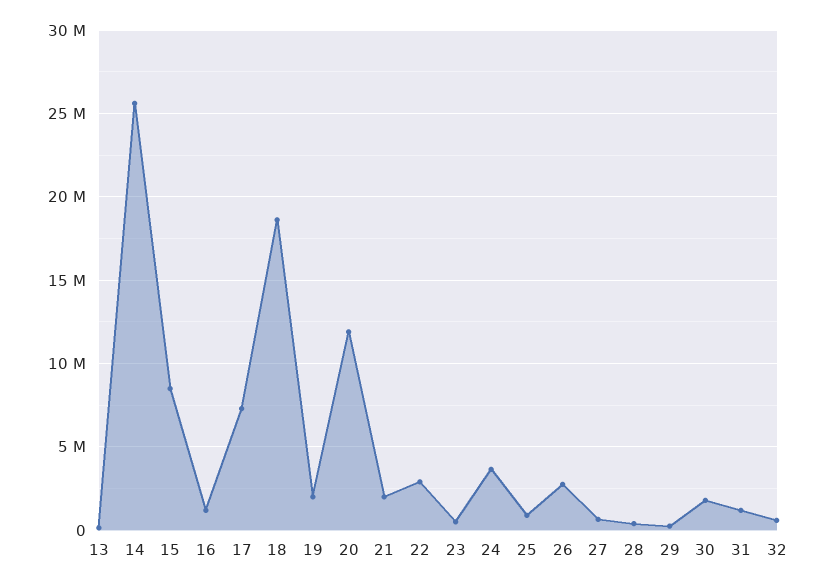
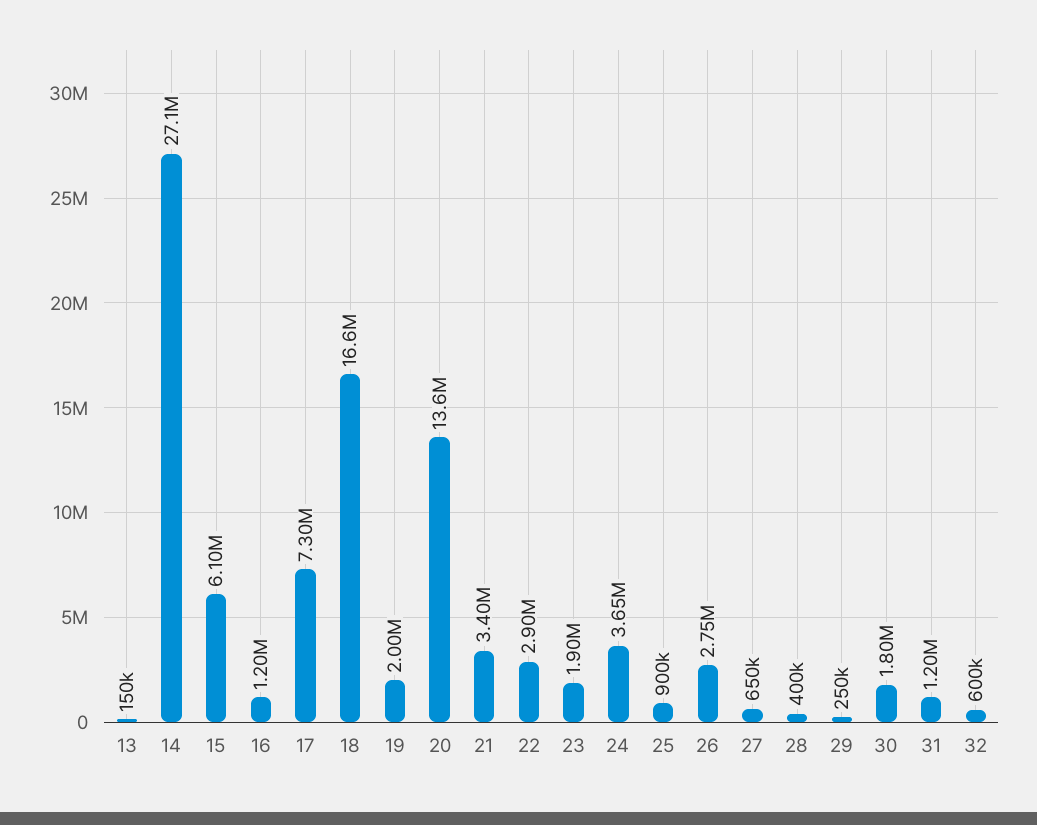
14: 25500000 -> 27100000
15: 8500000 -> 6100000
18: 18500000 -> 16600000
20: 12000000 -> 13600000
21: 2000000 -> 3400000
23: 500000 -> 1900000

